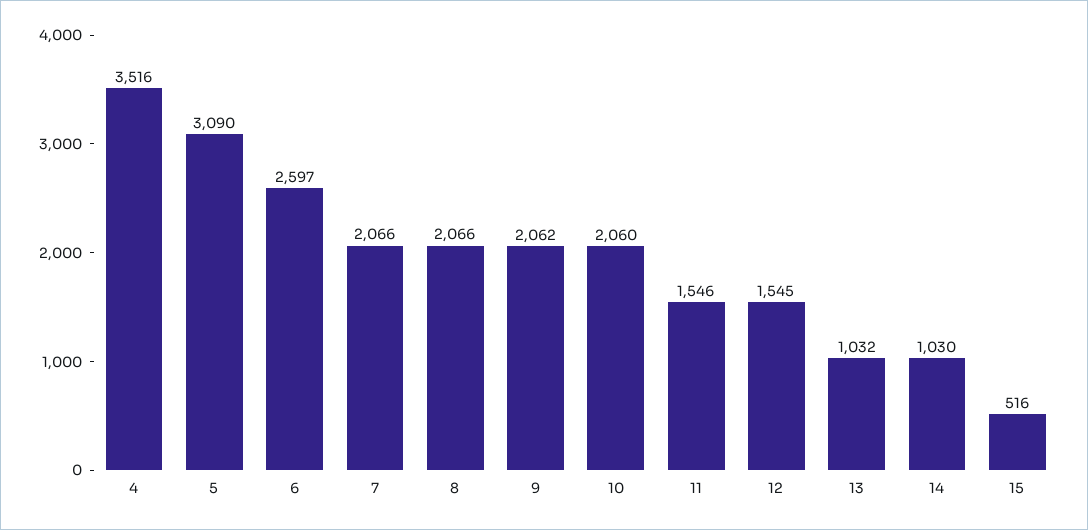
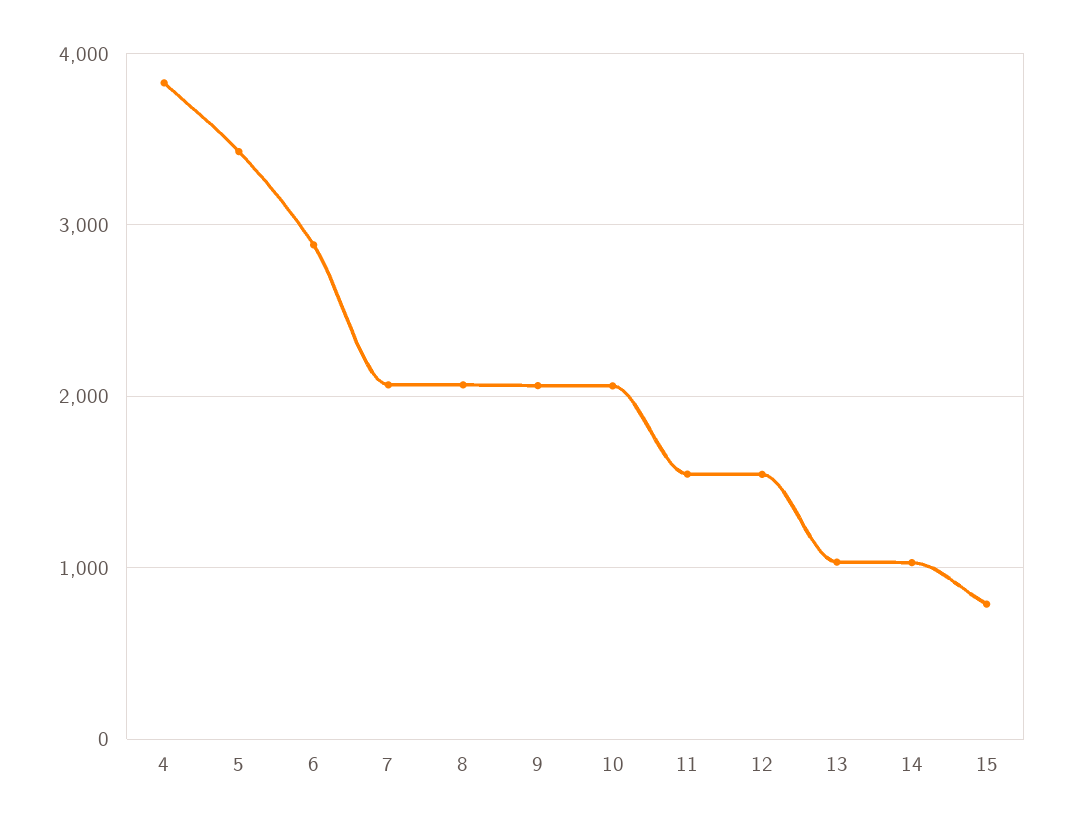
4: 3516 -> 3800
5: 3090 -> 3400
6: 2597 -> 2900
15: 516 -> 800

